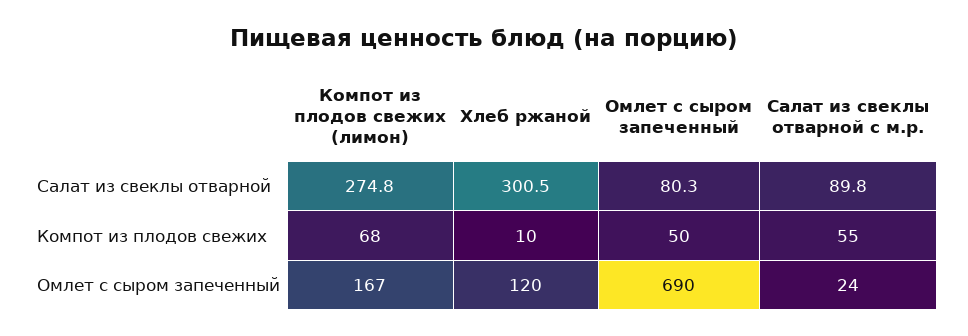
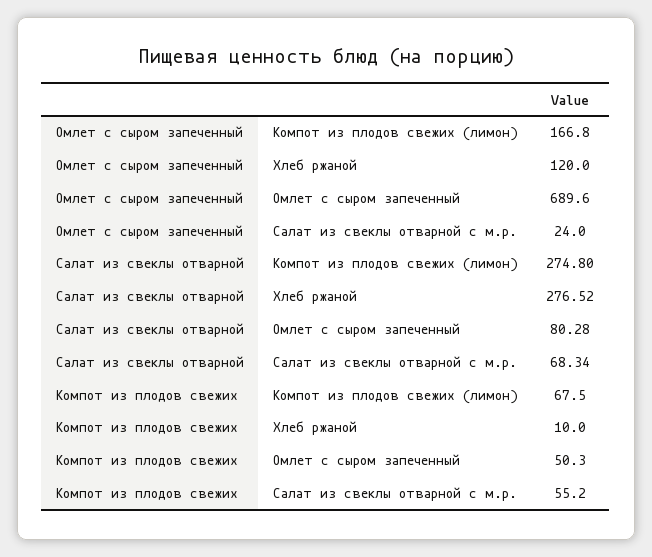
Хлеб ржаной, Салат из свеклы отварной: 300.5 -> 276.52
Салат из свеклы отварной с м.р., Салат из свеклы отварной: 89.8 -> 68.34

